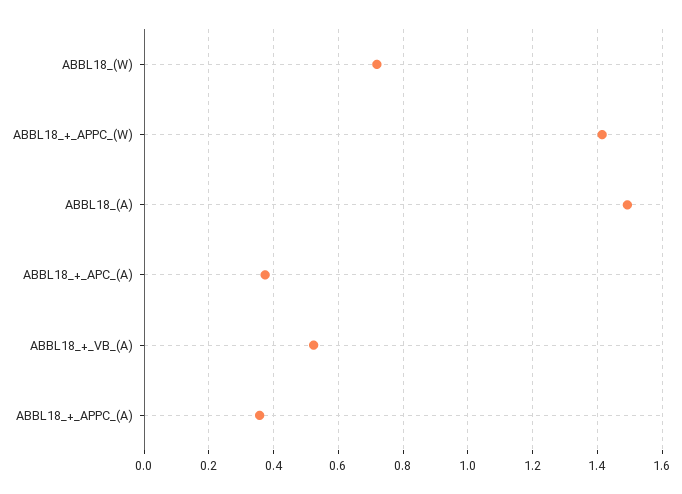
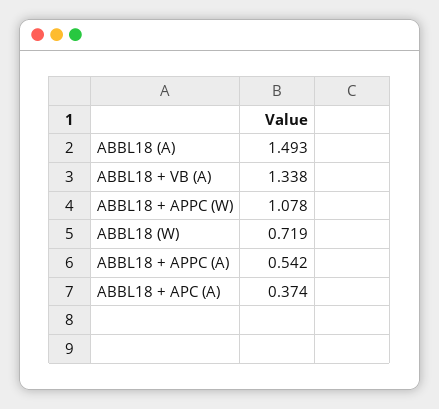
ABBL18_+_APPC_(W): 1.42 -> 1.078
ABBL18_+_VB_(A): 0.52 -> 1.338
ABBL18_+_APPC_(A): 0.36 -> 0.542

